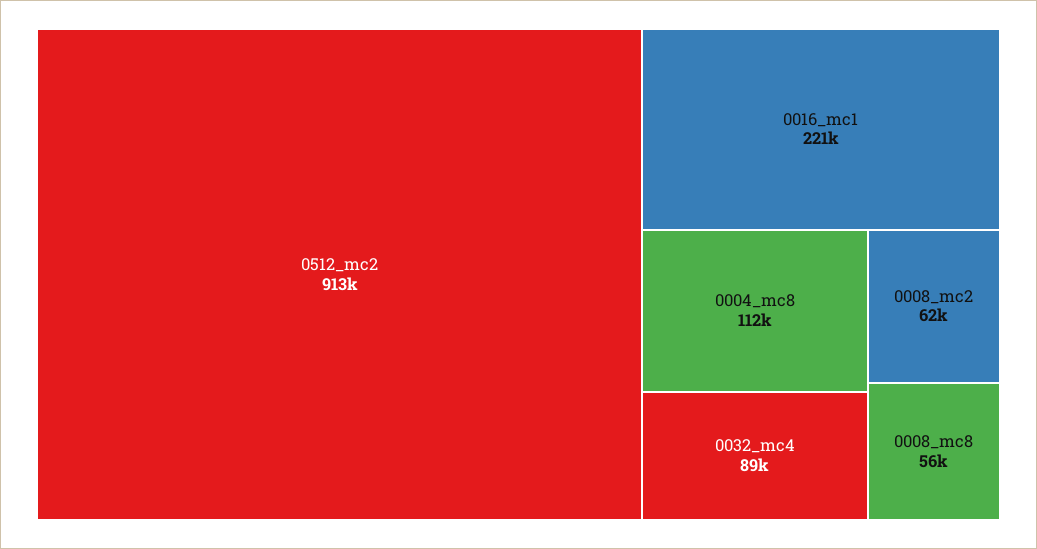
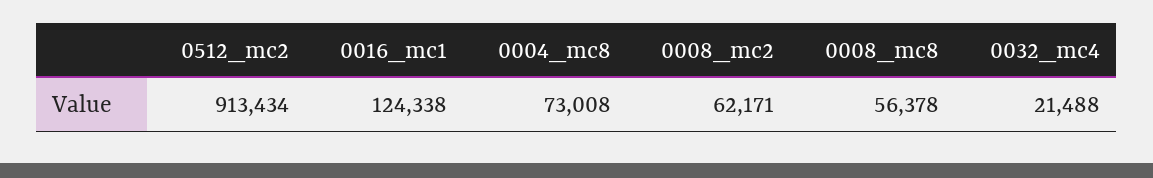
0016_mc1: 221000 -> 124338
0004_mc8: 112000 -> 73008
0032_mc4: 89000 -> 21488

